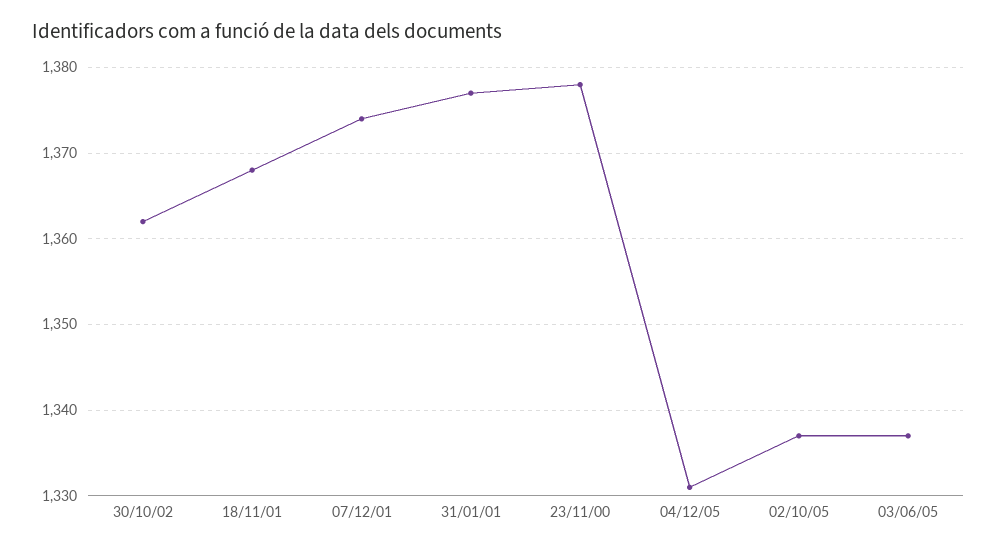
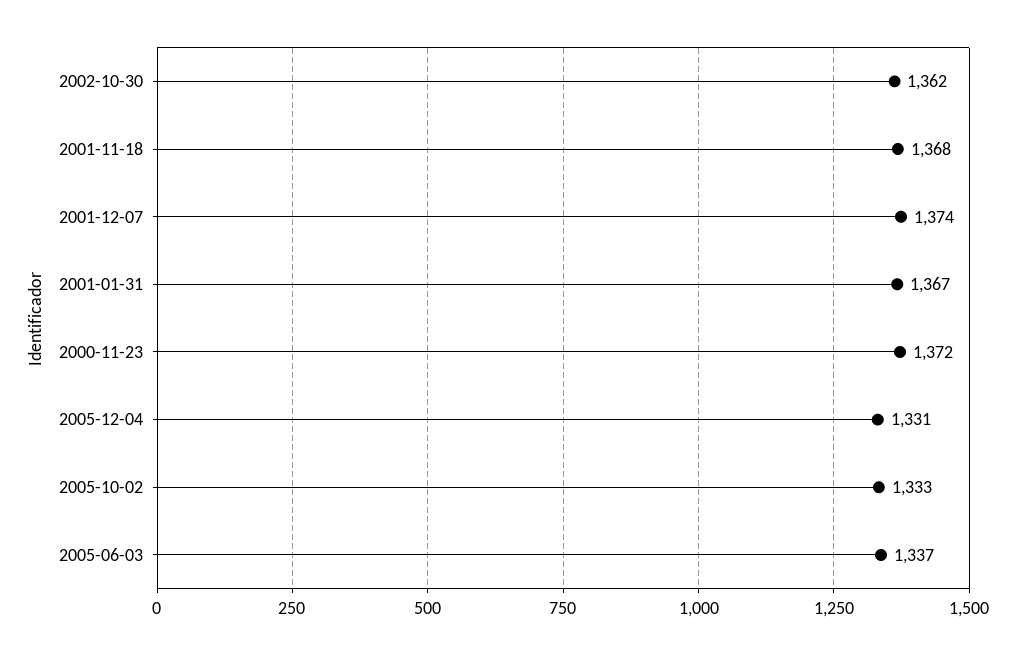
31/01/01: 1377 -> 1367
23/11/00: 1378 -> 1372
02/10/05: 1337 -> 1333

